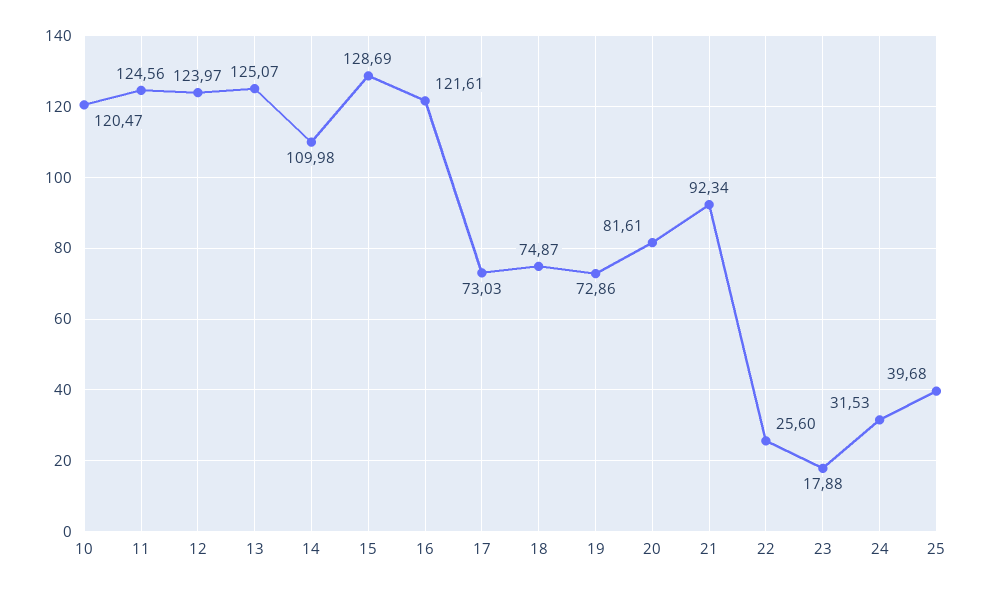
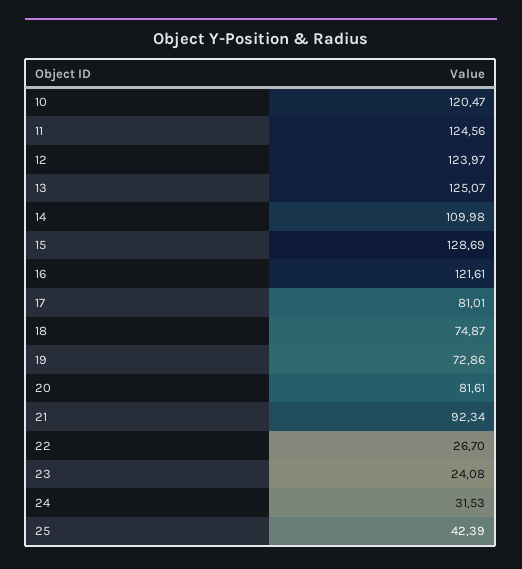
17: 73.03 -> 81.01
22: 25.6 -> 26.7
23: 17.88 -> 24.08
25: 39.68 -> 42.39

